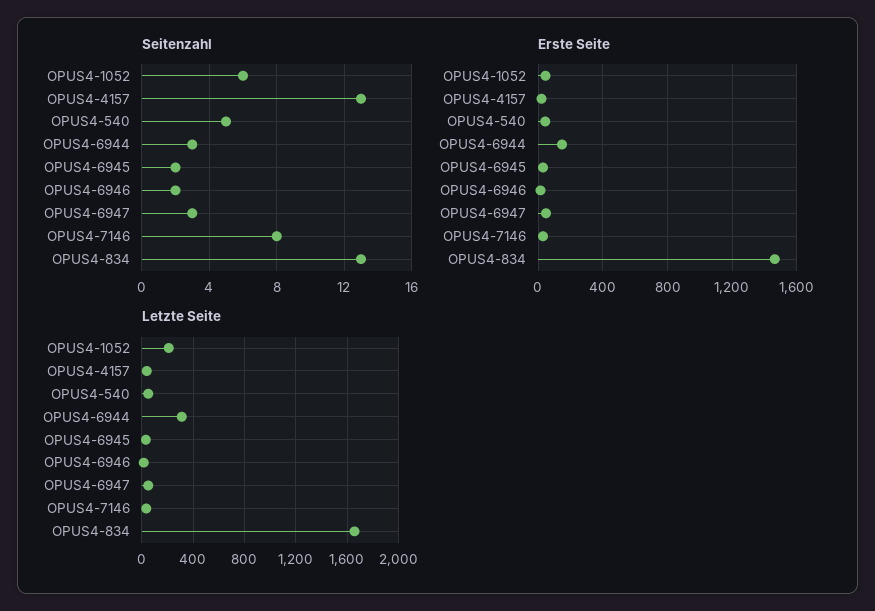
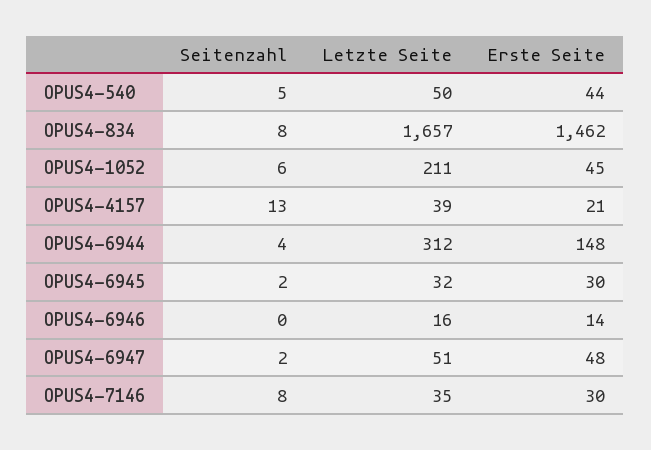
Seitenzahl, OPUS4-6944: 3 -> 4
Seitenzahl, OPUS4-6946: 2 -> 0
Seitenzahl, OPUS4-6947: 3 -> 2
Seitenzahl, OPUS4-834: 13 -> 8

